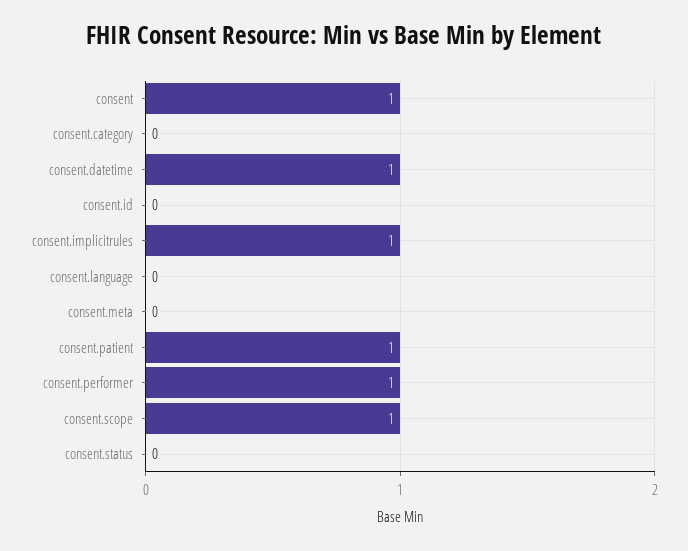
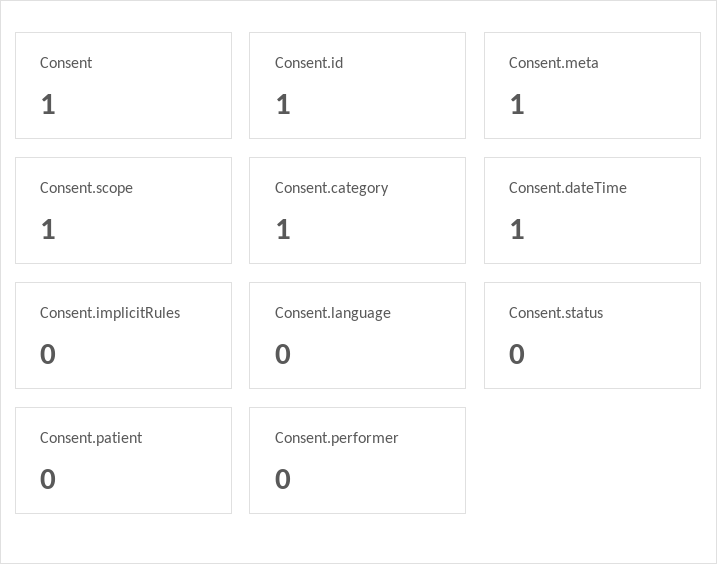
consent.category: 0 -> 1
consent.id: 0 -> 1
consent.implicitrules: 1 -> 0
consent.meta: 0 -> 1
consent.patient: 1 -> 0
consent.performer: 1 -> 0

